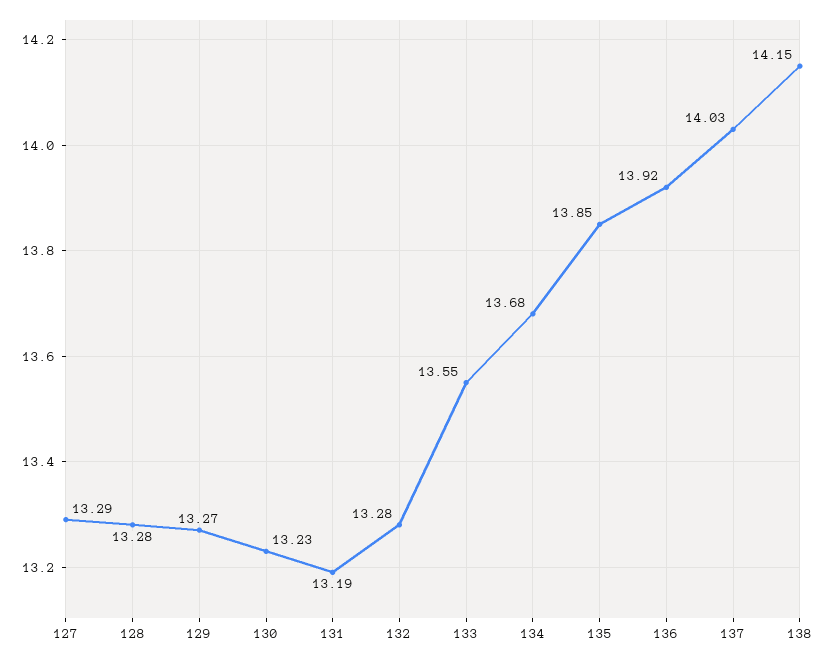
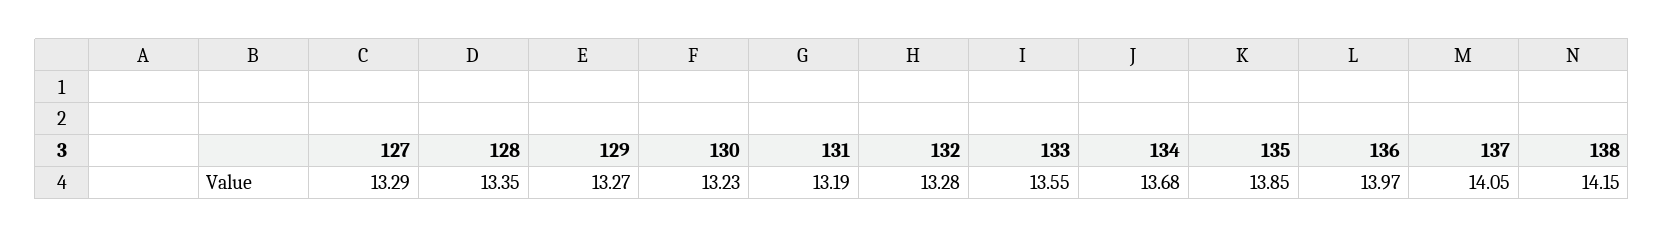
128: 13.28 -> 13.35
136: 13.92 -> 13.97
137: 14.03 -> 14.05

